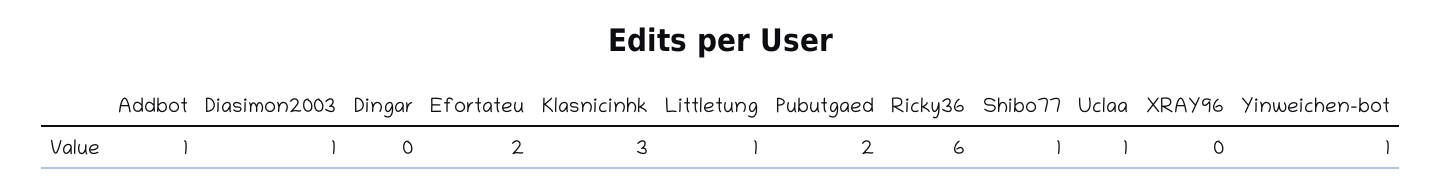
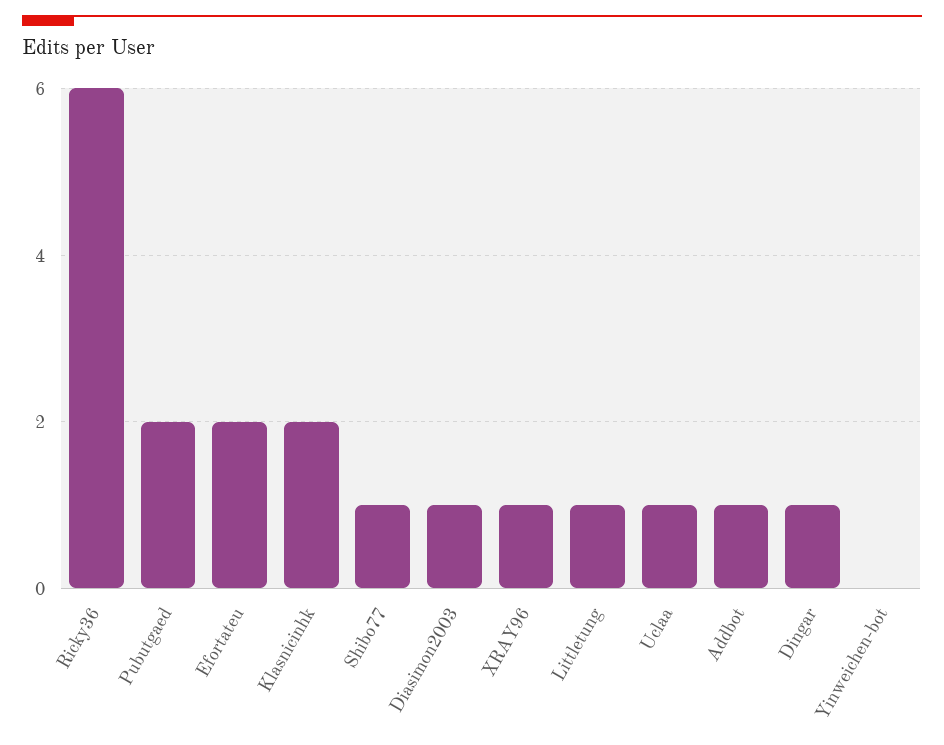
Dingar: 0 -> 1
Klasnicinhk: 3 -> 2
XRAY96: 0 -> 1
Yinweichen-bot: 1 -> 0

